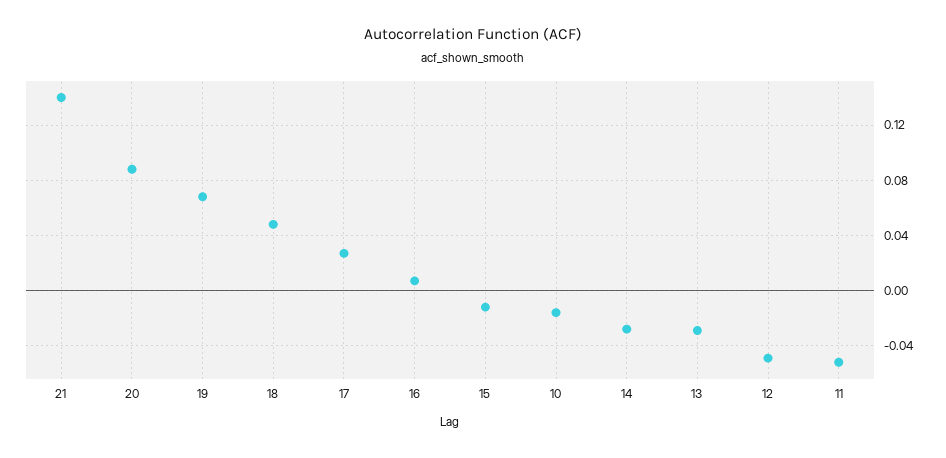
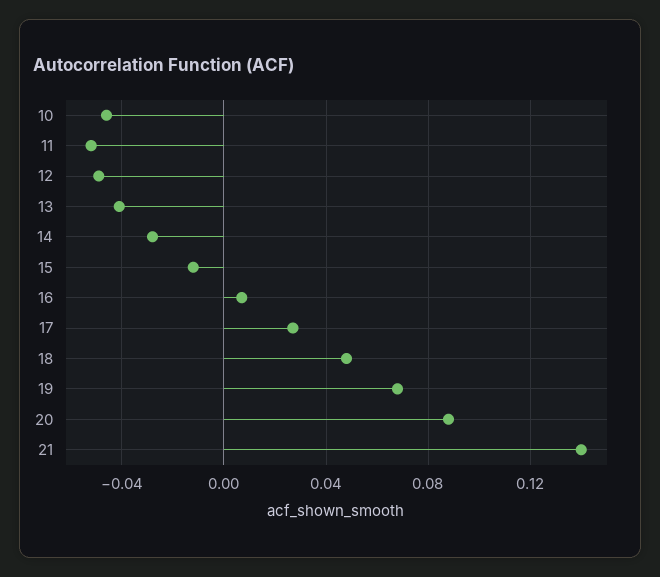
10: -0.015 -> -0.045
13: -0.03 -> -0.04

